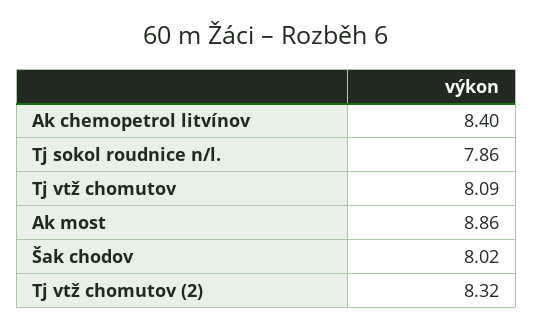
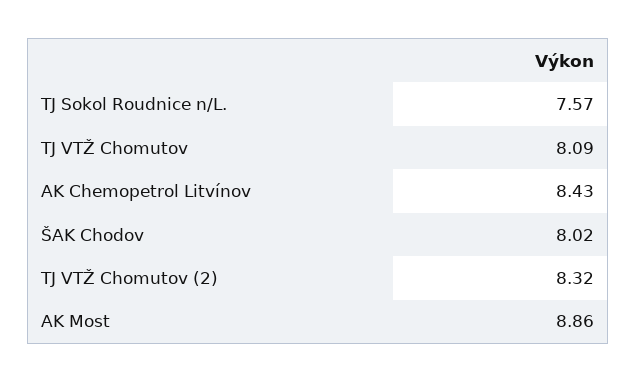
Ak chemopetrol litvínov: 8.4 -> 8.43
Tj sokol roudnice n/l.: 7.86 -> 7.57

